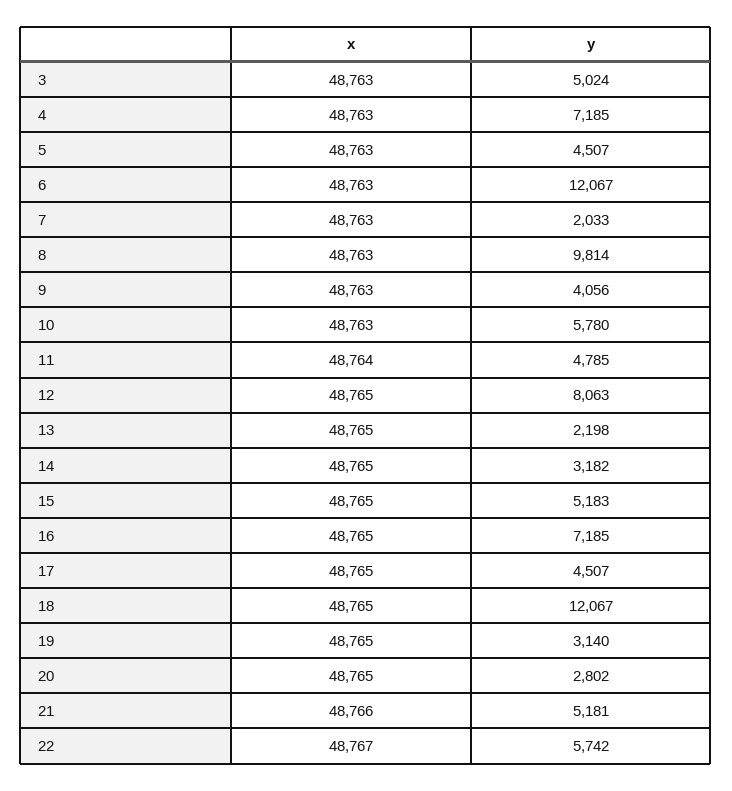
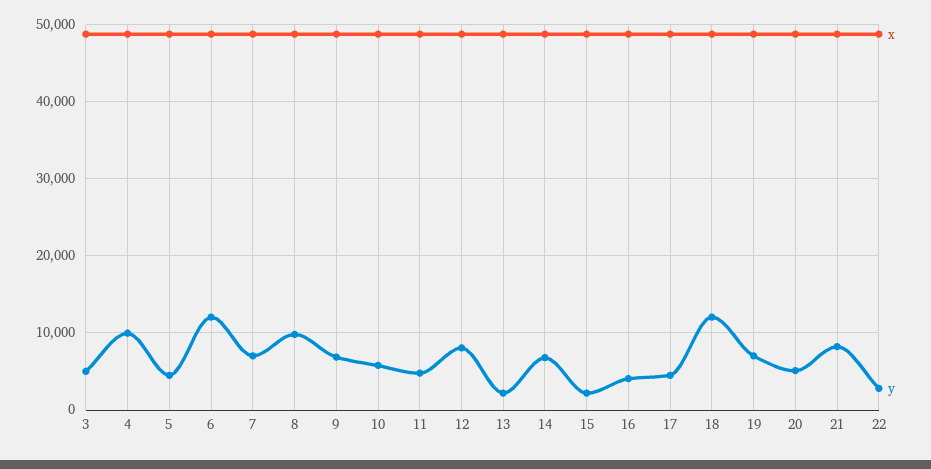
y, 4: 7185 -> 10000
y, 7: 2033 -> 7000
y, 9: 4056 -> 7000
y, 14: 3182 -> 7000
y, 15: 5183 -> 2000
y, 16: 7185 -> 4000
y, 19: 3140 -> 7000
y, 20: 2802 -> 5000
y, 21: 5181 -> 8000
y, 22: 5742 -> 3000

